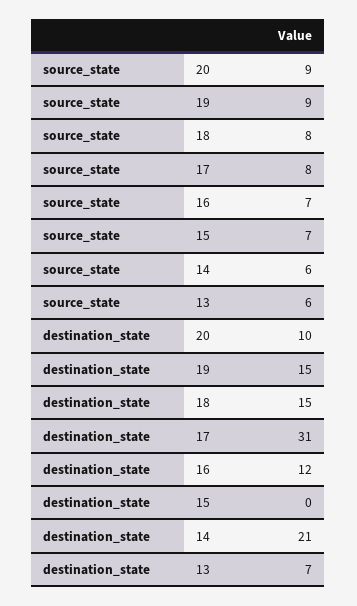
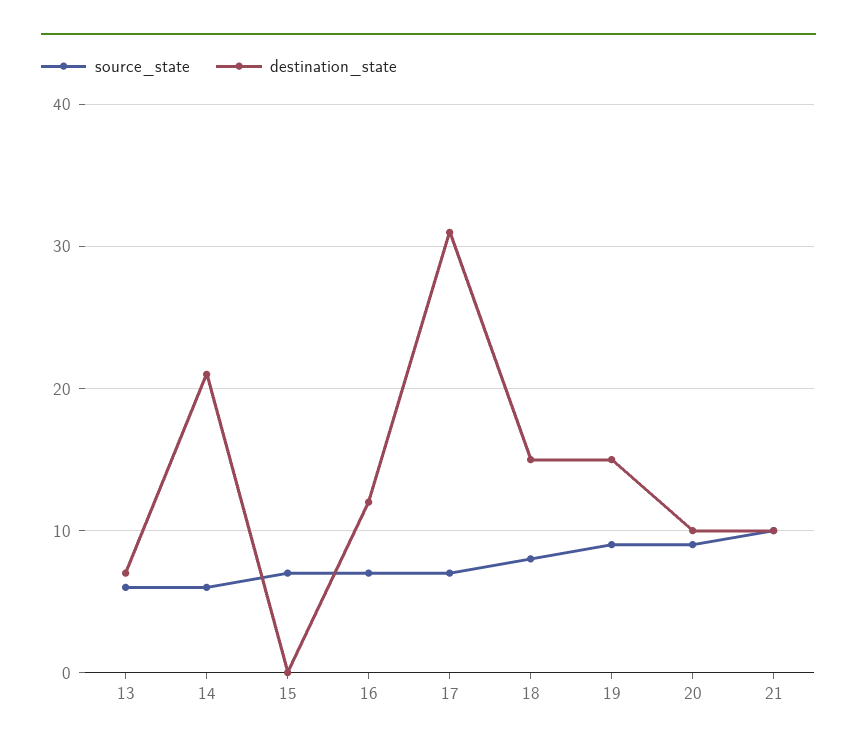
source_state, 17: 8 -> 7
source_state, 21: none -> 10
destination_state, 21: none -> 10

